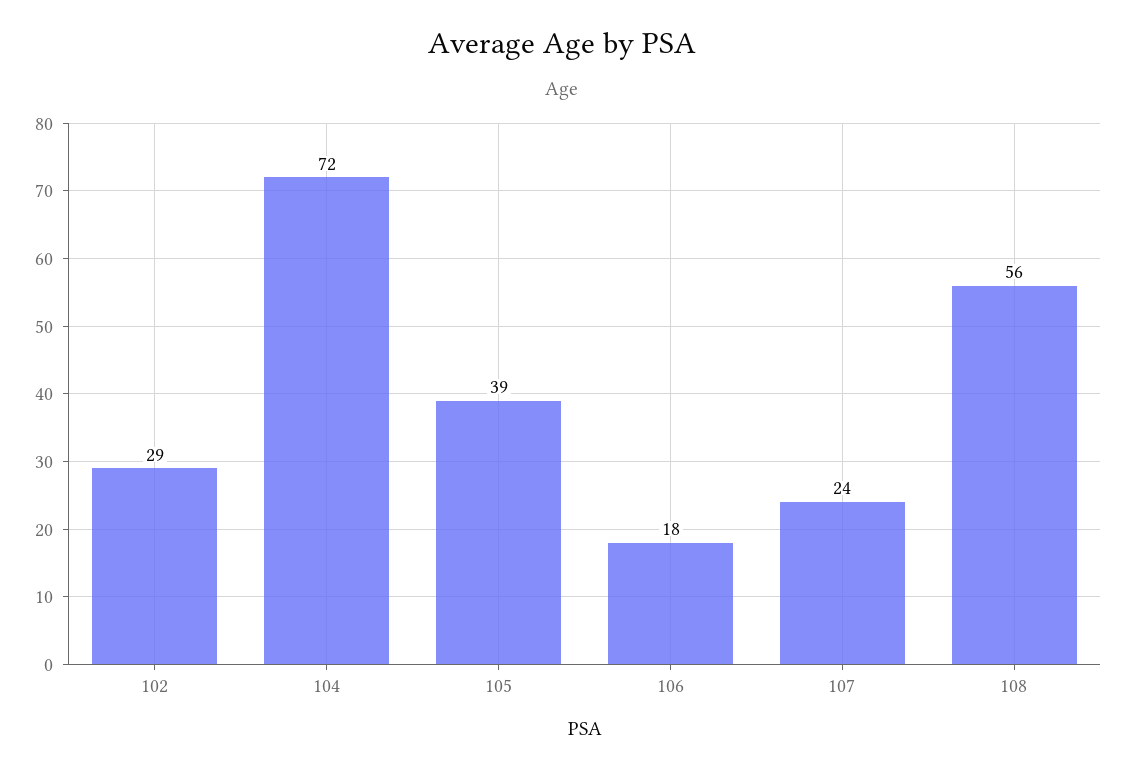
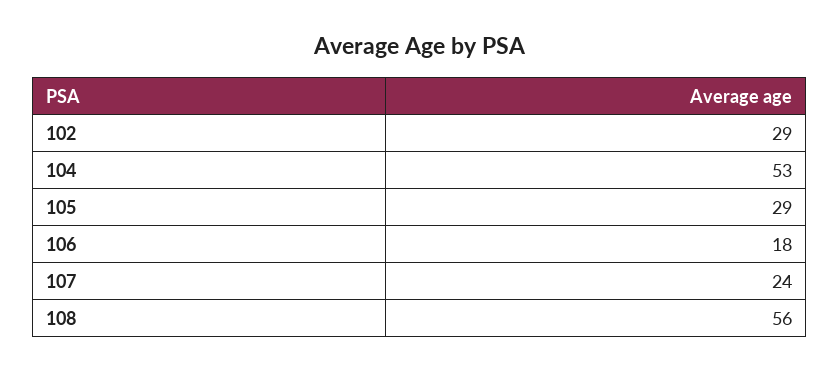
104: 72 -> 53
105: 39 -> 29

